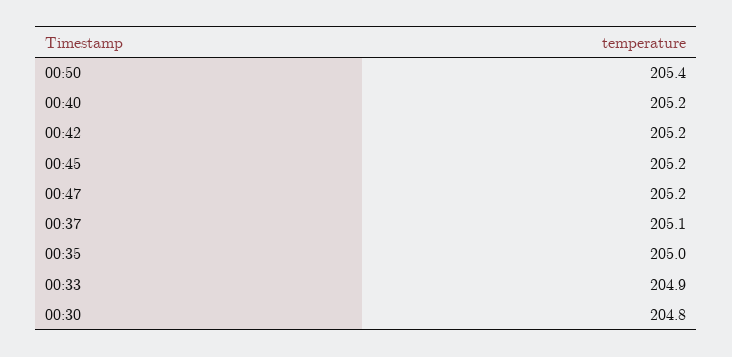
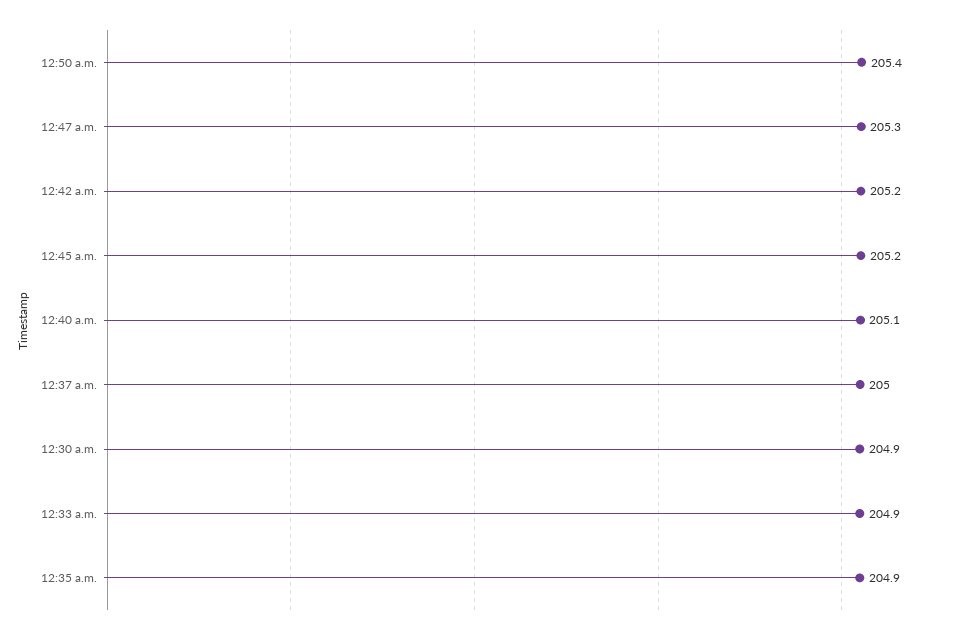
00:40: 205.2 -> 205.1
00:47: 205.2 -> 205.3
00:37: 205.1 -> 205
00:35: 205 -> 204.9
00:30: 204.8 -> 204.9

